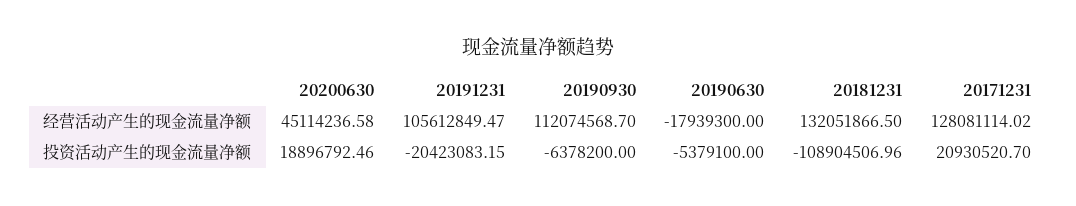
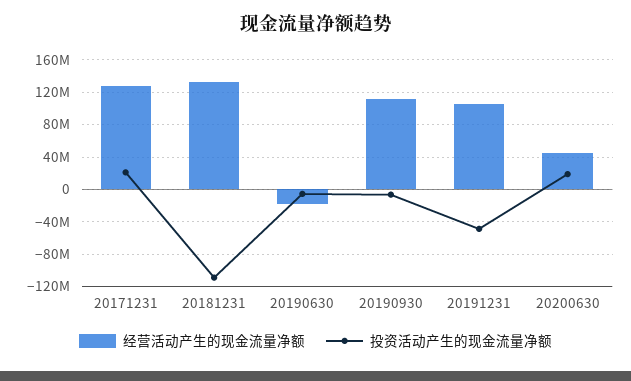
投资活动产生的现金流量净额, 20191231: -20423083.15 -> -50000000

